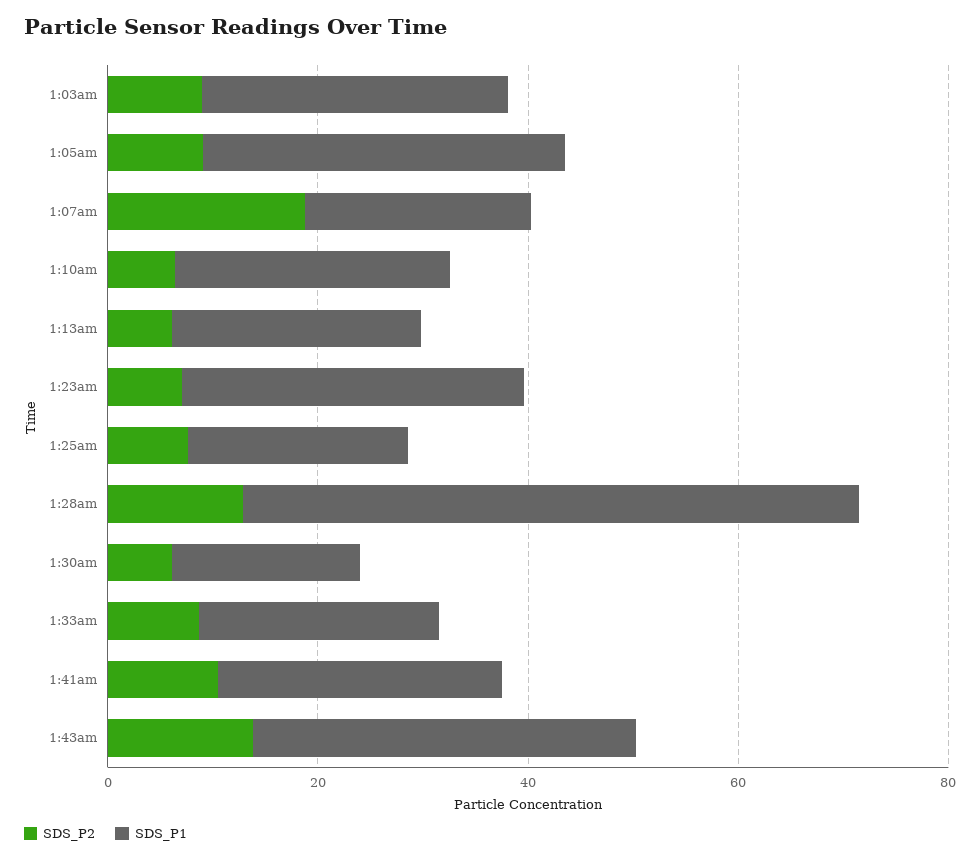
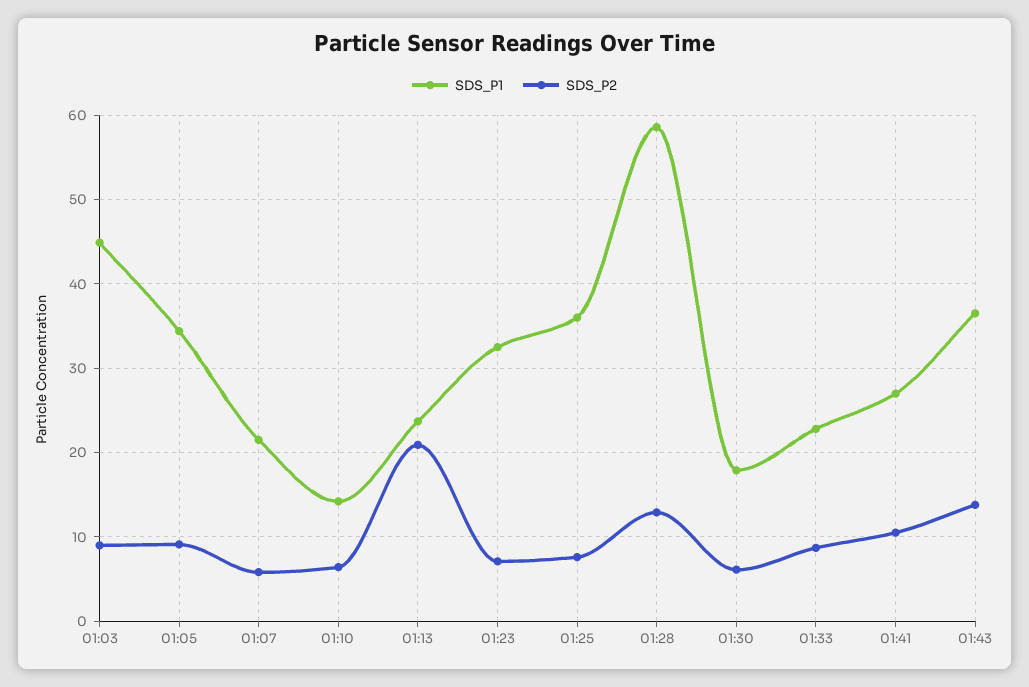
SDS_P1, 1:03am: 30 -> 45
SDS_P2, 1:07am: 20 -> 6
SDS_P1, 1:10am: 25 -> 14
SDS_P2, 1:13am: 5 -> 21
SDS_P1, 1:25am: 20 -> 36

